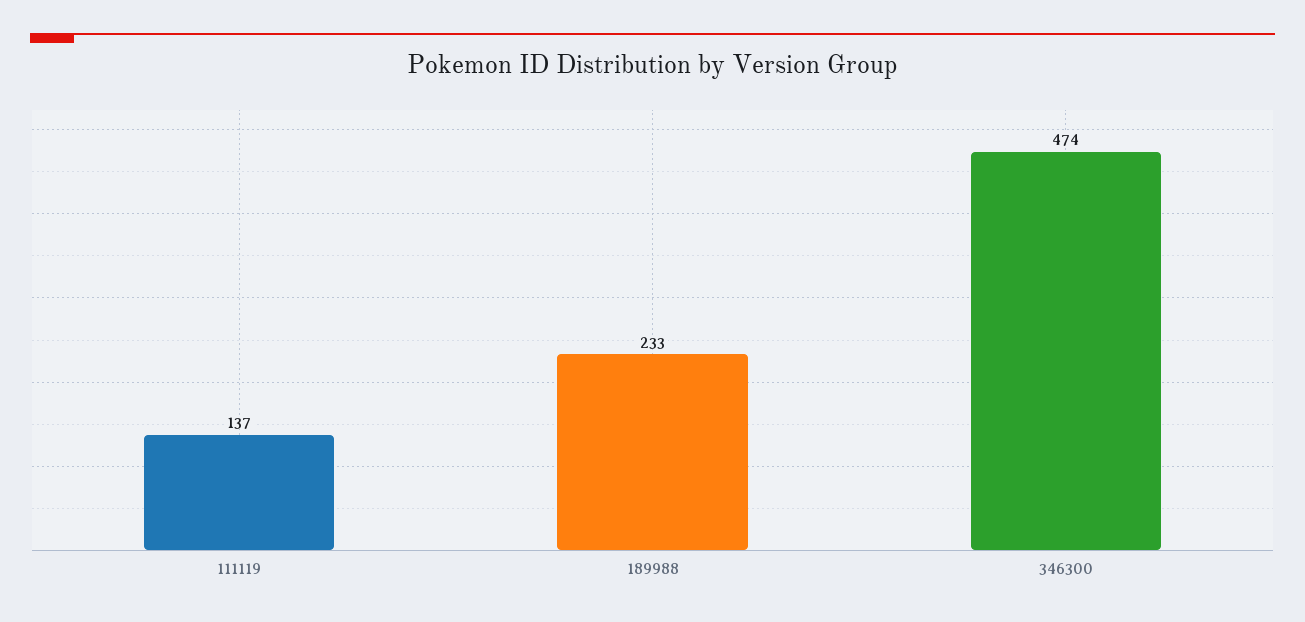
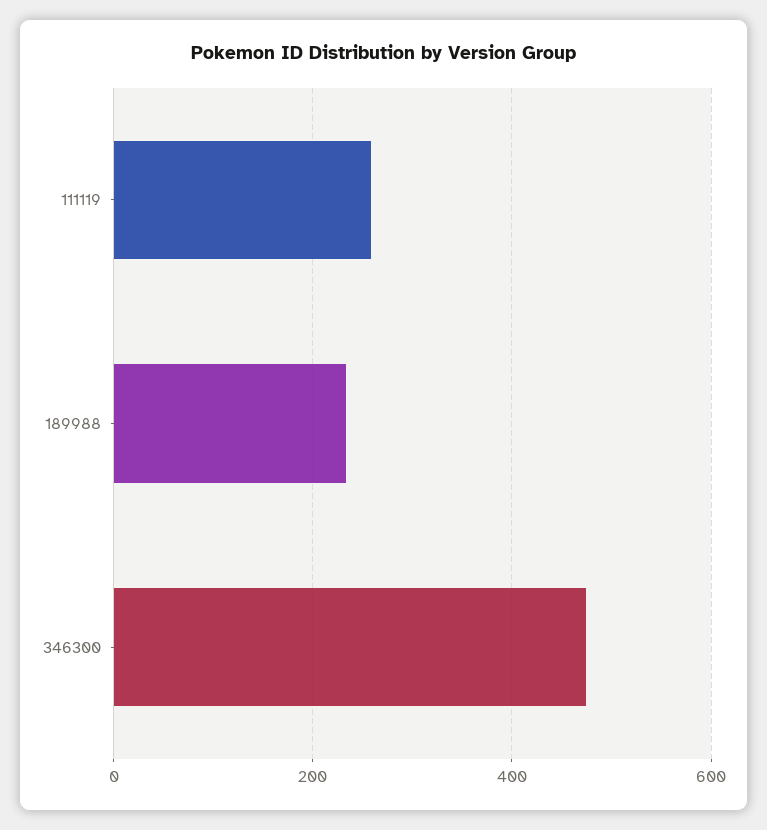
111119: 137 -> 260

